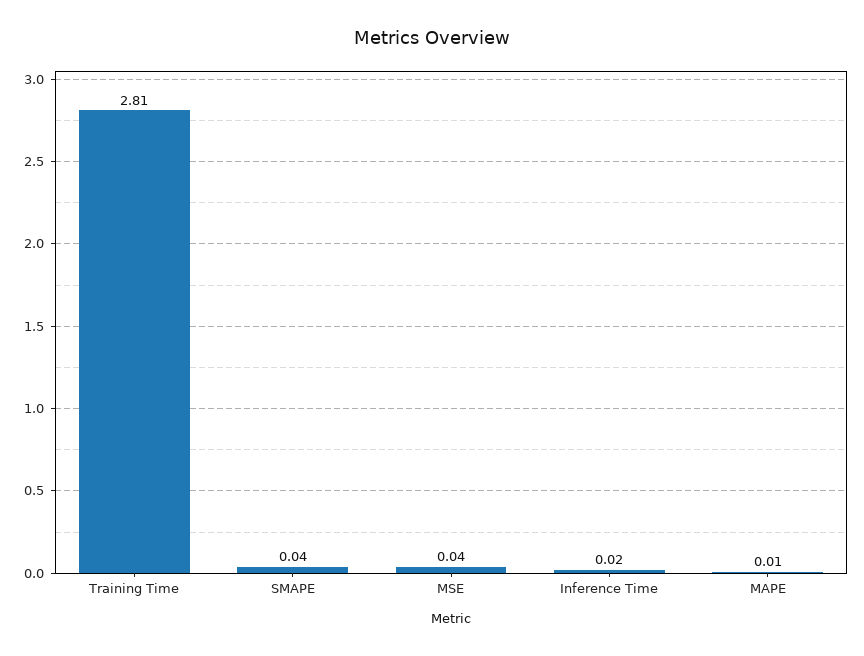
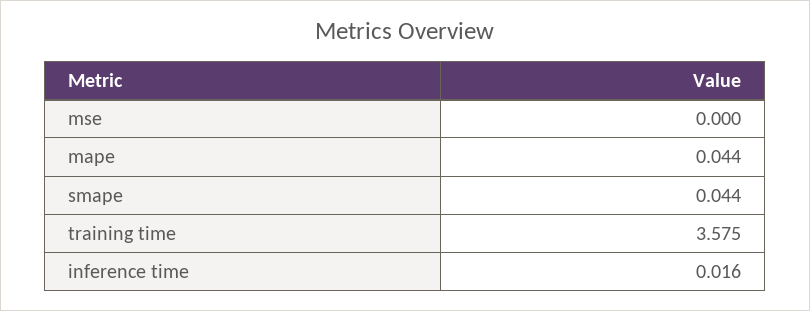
Training Time: 2.81 -> 3.575
MSE: 0.04 -> 0
MAPE: 0.01 -> 0.044

